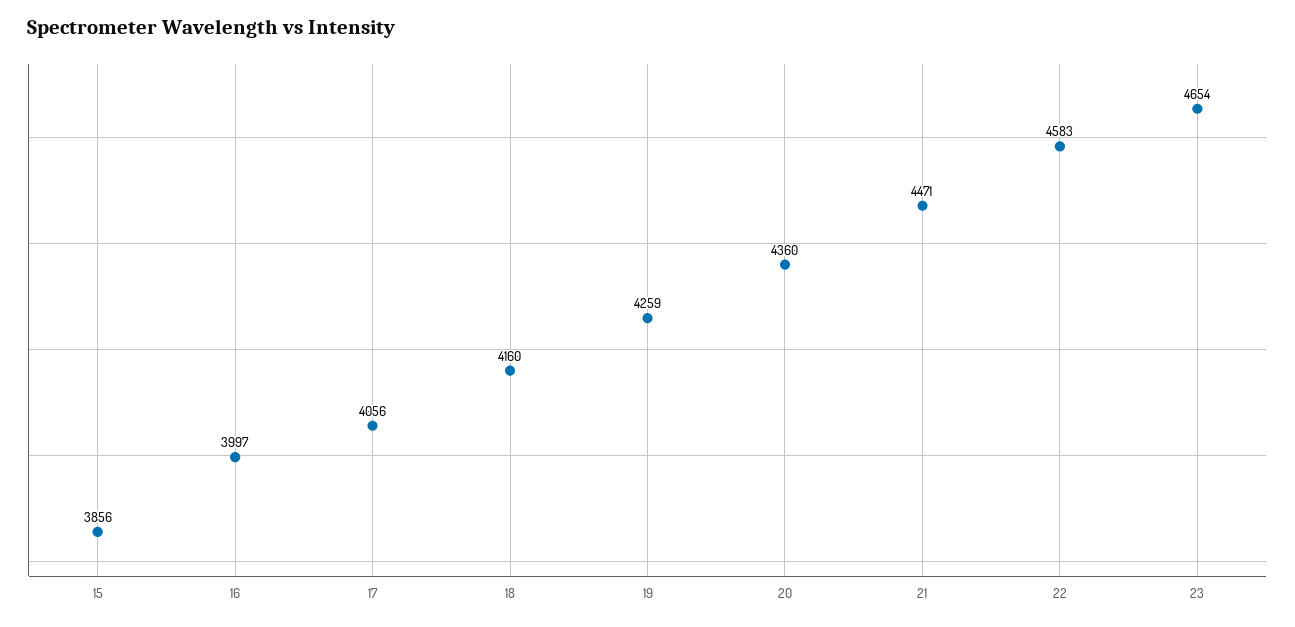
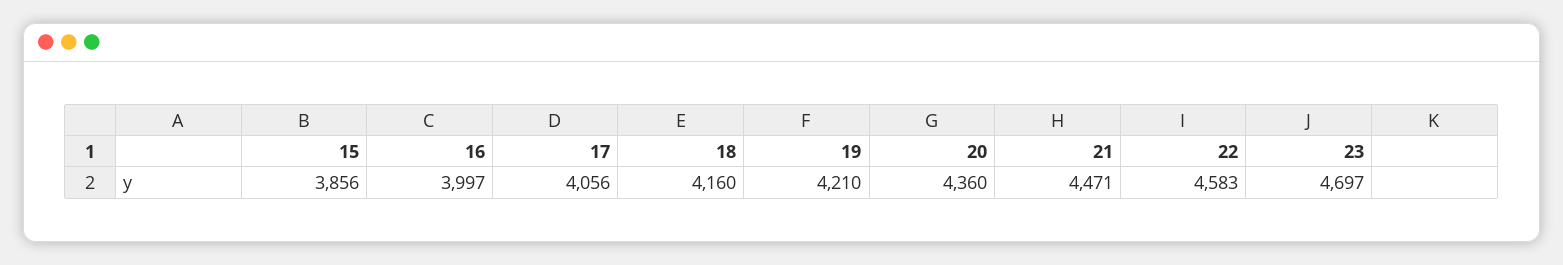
19: 4259 -> 4210
23: 4654 -> 4697

